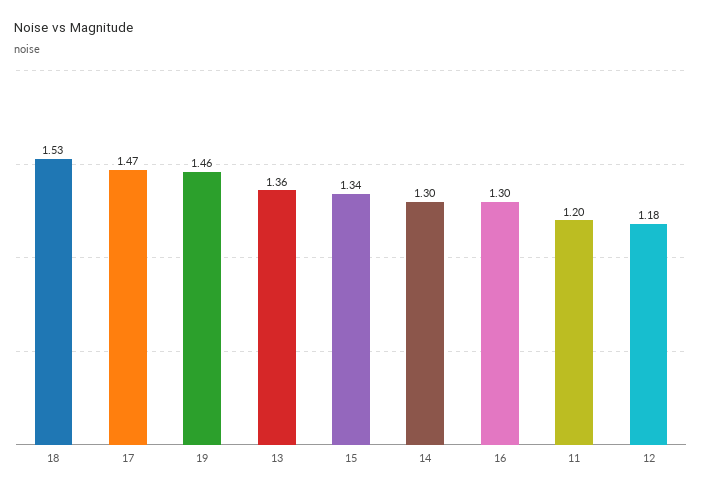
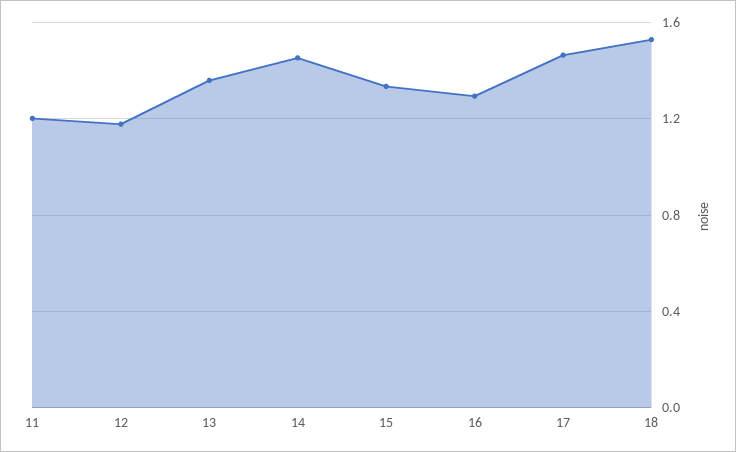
19: 1.46 -> none
14: 1.3 -> 1.45

